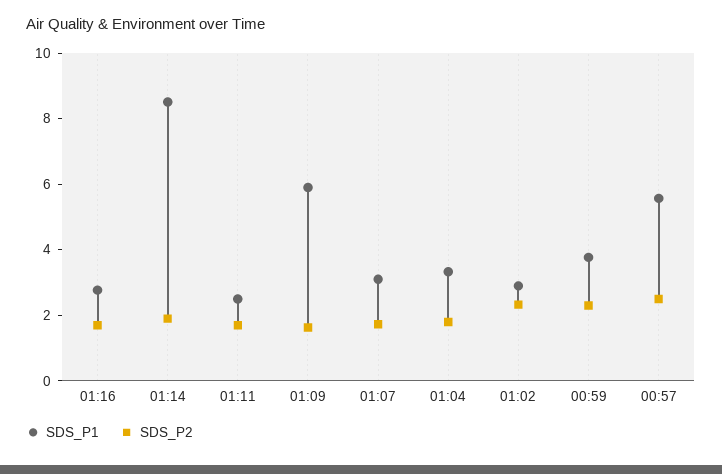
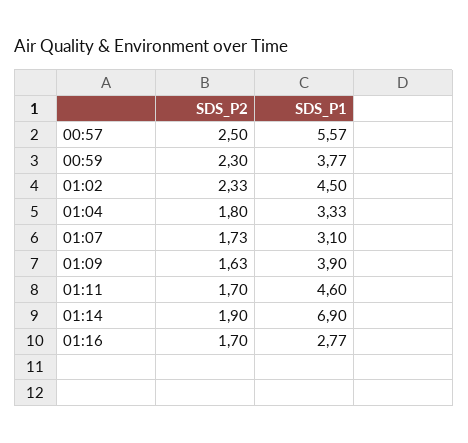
SDS_P1, 01:14: 8.5 -> 6.9
SDS_P1, 01:11: 2.5 -> 4.6
SDS_P1, 01:09: 6 -> 3.9
SDS_P1, 01:02: 3 -> 4.5

